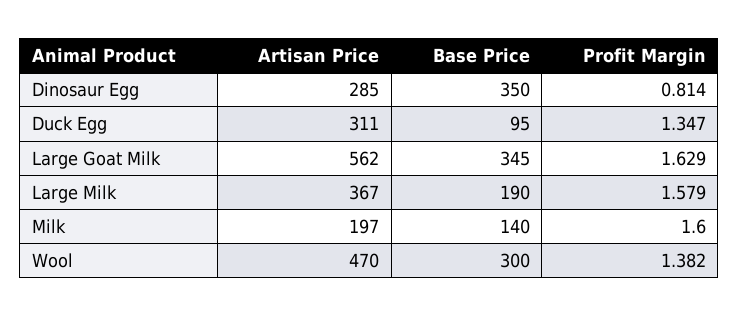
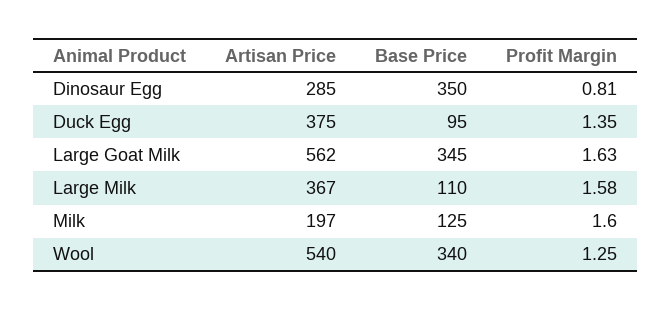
Artisan Price, Duck Egg: 311 -> 375
Base Price, Large Milk: 190 -> 110
Base Price, Milk: 140 -> 125
Artisan Price, Wool: 470 -> 540
Base Price, Wool: 300 -> 340
Profit Margin, Wool: 1.382 -> 1.25

